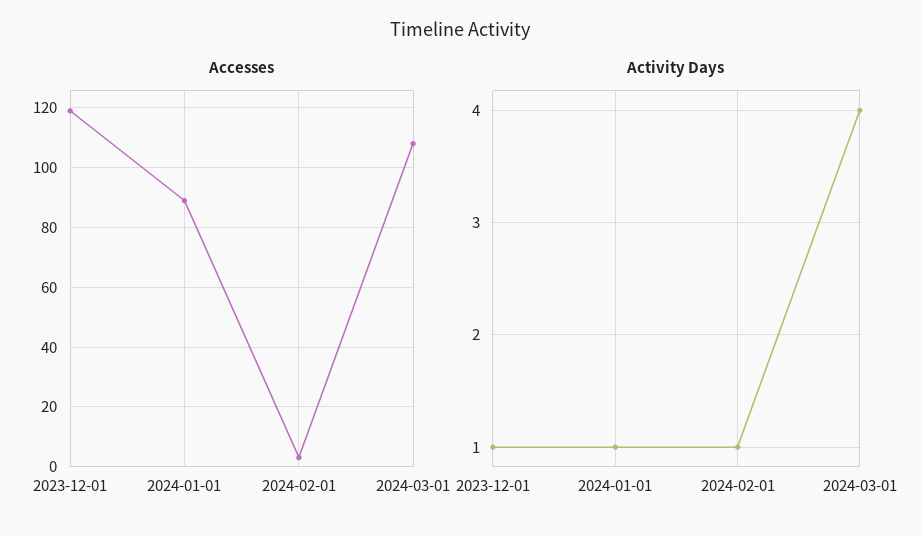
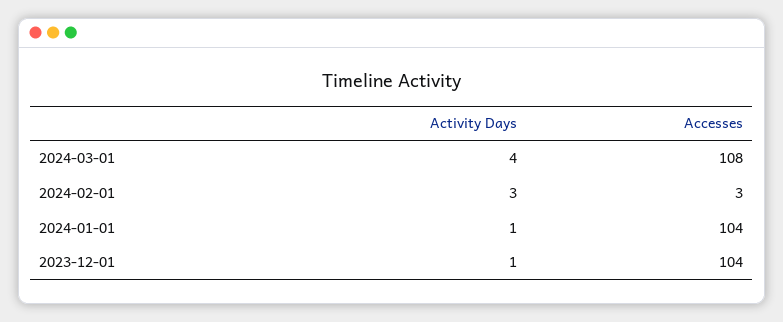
Accesses, 2023-12-01: 120 -> 104
Accesses, 2024-01-01: 90 -> 104
Activity Days, 2024-02-01: 1 -> 3

